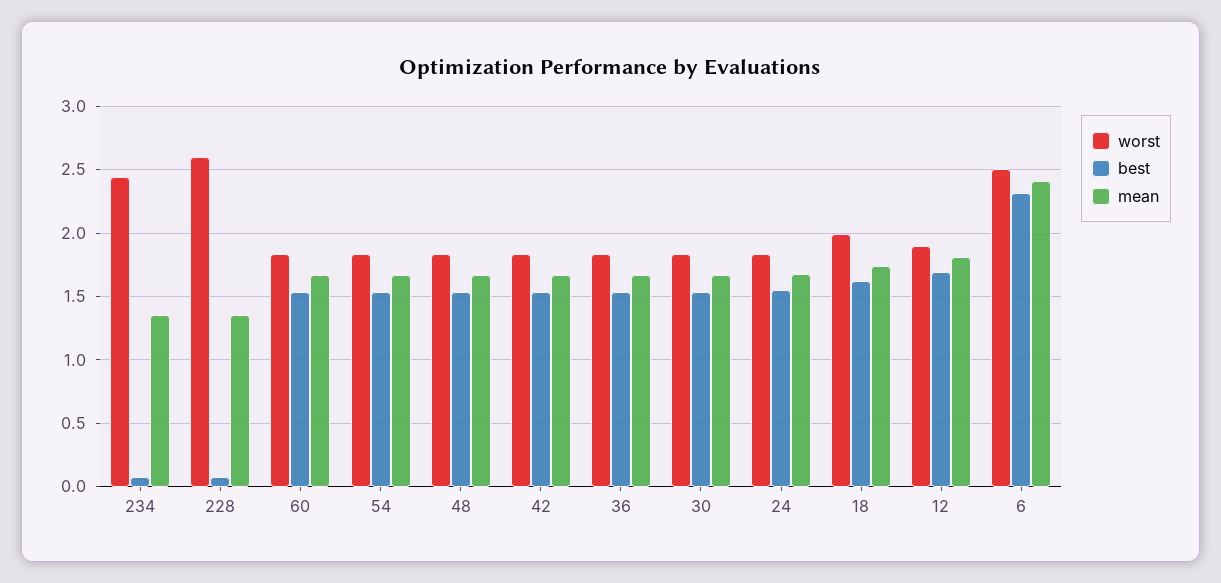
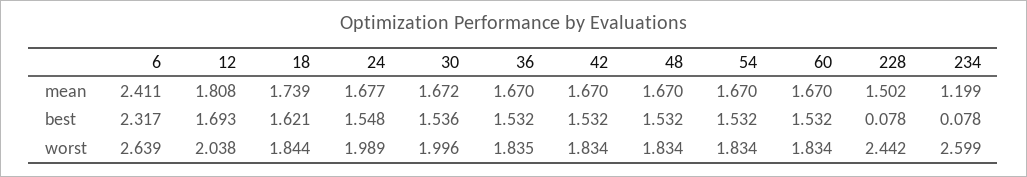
worst, 234: 2.45 -> 2.599
mean, 234: 1.35 -> 1.199
worst, 228: 2.6 -> 2.442
mean, 228: 1.35 -> 1.502
worst, 30: 1.85 -> 1.996
worst, 24: 1.85 -> 1.989
worst, 18: 2 -> 1.844
worst, 12: 1.9 -> 2.038
worst, 6: 2.5 -> 2.639

